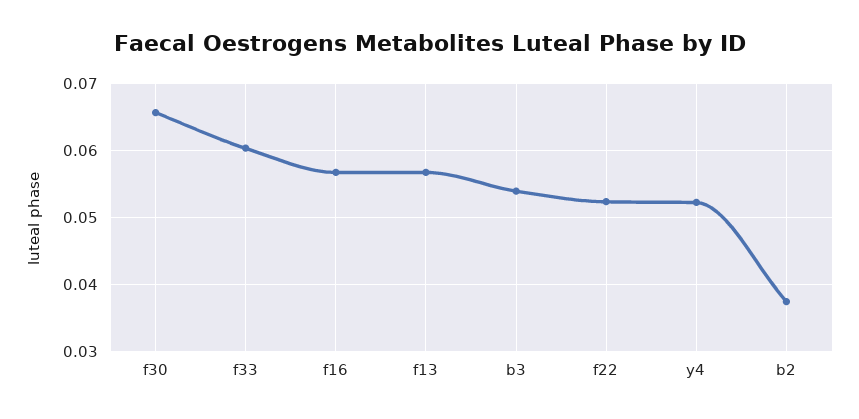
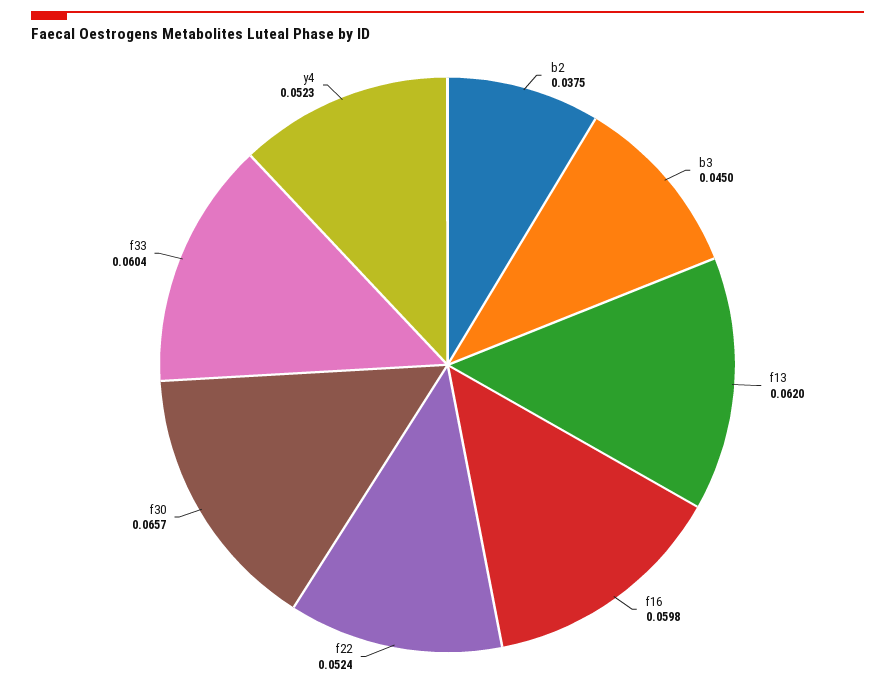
f16: 0.057 -> 0.0598
f13: 0.057 -> 0.062
b3: 0.054 -> 0.045

